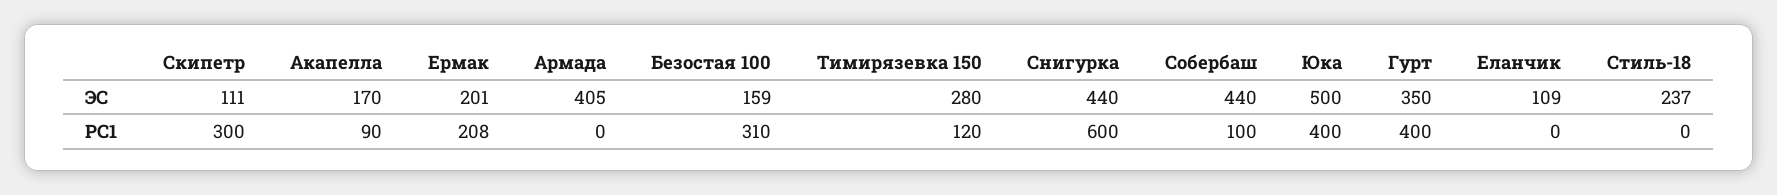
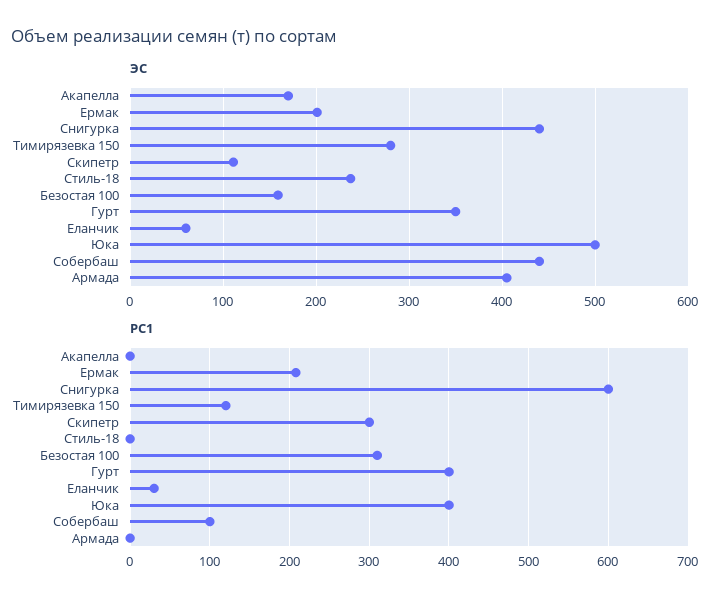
ЭС, Еланчик: 109 -> 60
РС1, Акапелла: 90 -> 0
РС1, Еланчик: 0 -> 30

